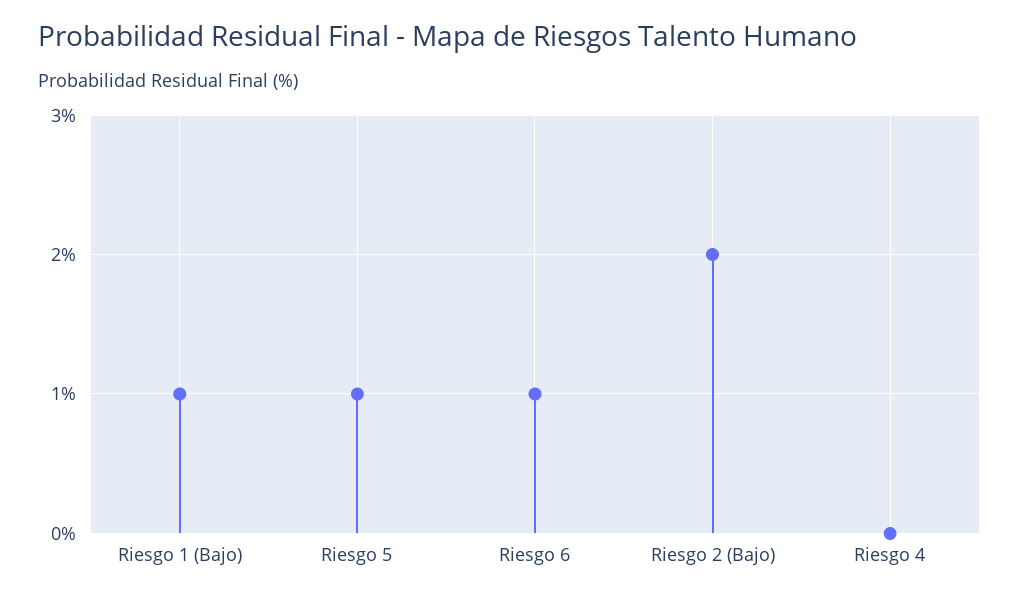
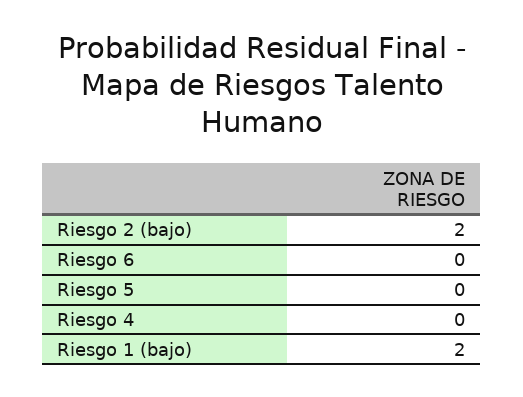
Riesgo 1 (Bajo): 1 -> 2
Riesgo 5: 1 -> 0
Riesgo 6: 1 -> 0

